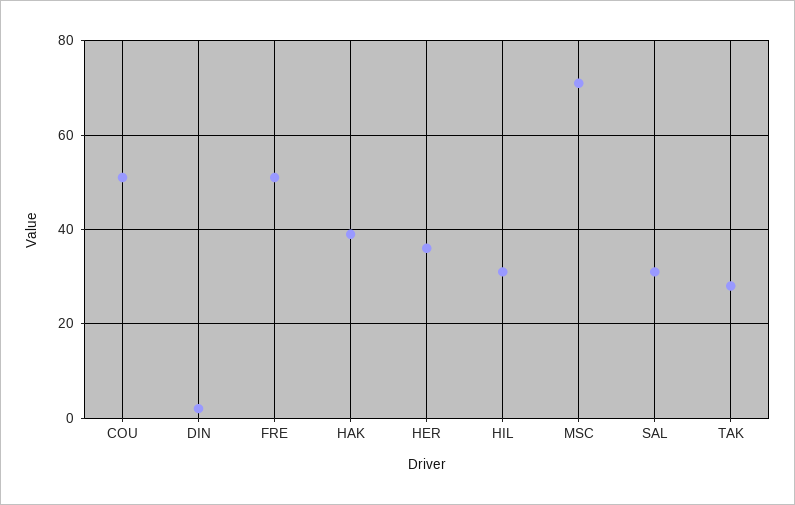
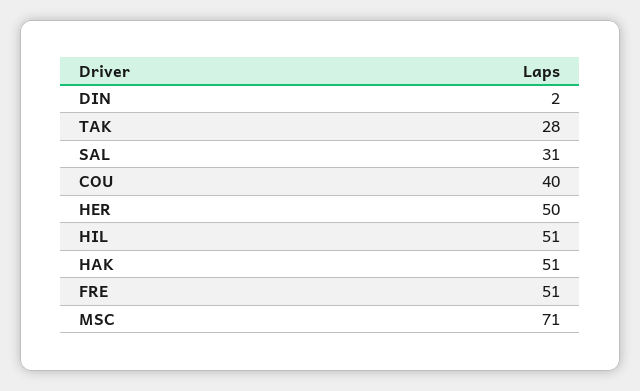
COU: 50 -> 40
HAK: 40 -> 51
HER: 35 -> 50
HIL: 30 -> 51

